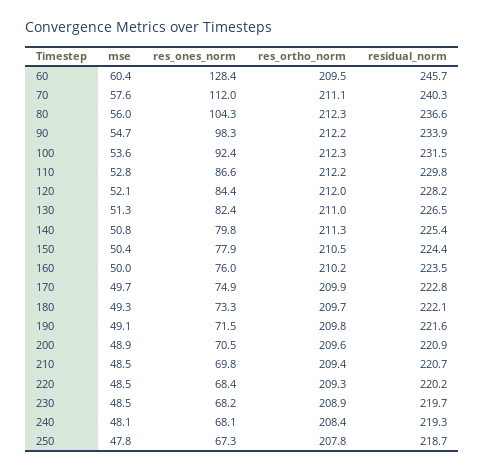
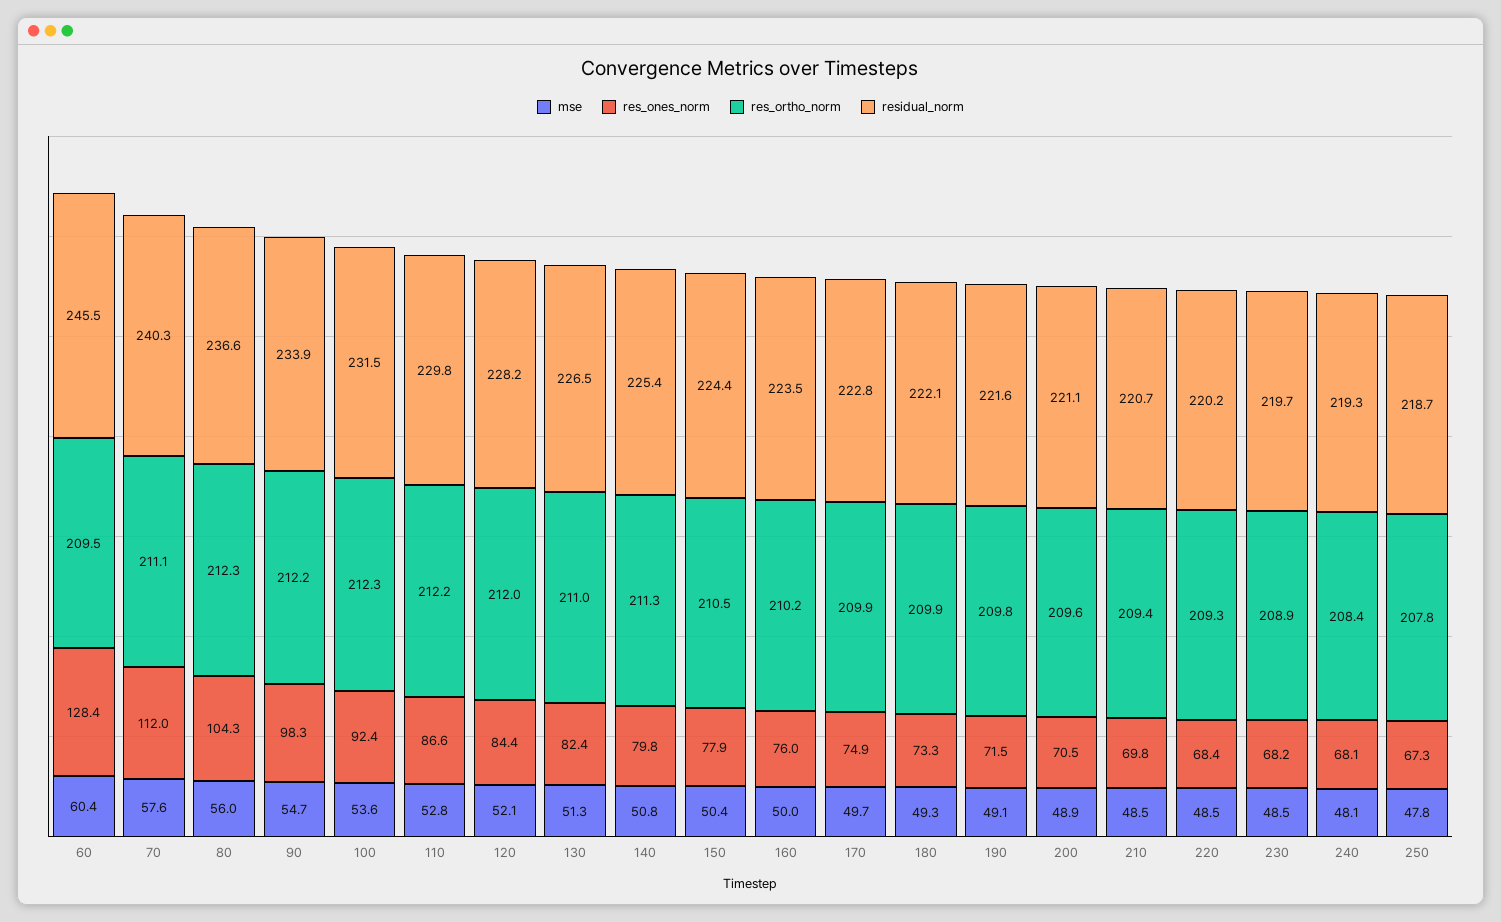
residual_norm, 60: 245.7 -> 245.5
res_ortho_norm, 180: 209.7 -> 209.9
residual_norm, 200: 220.9 -> 221.1

